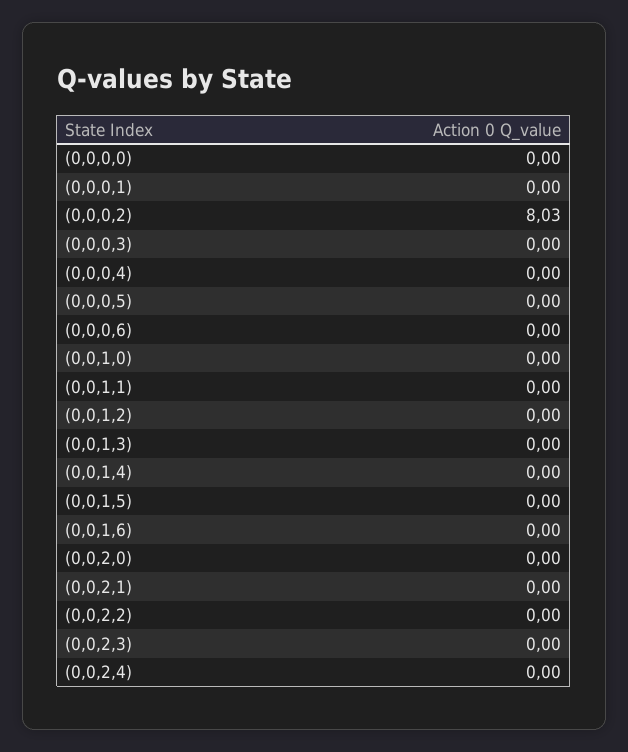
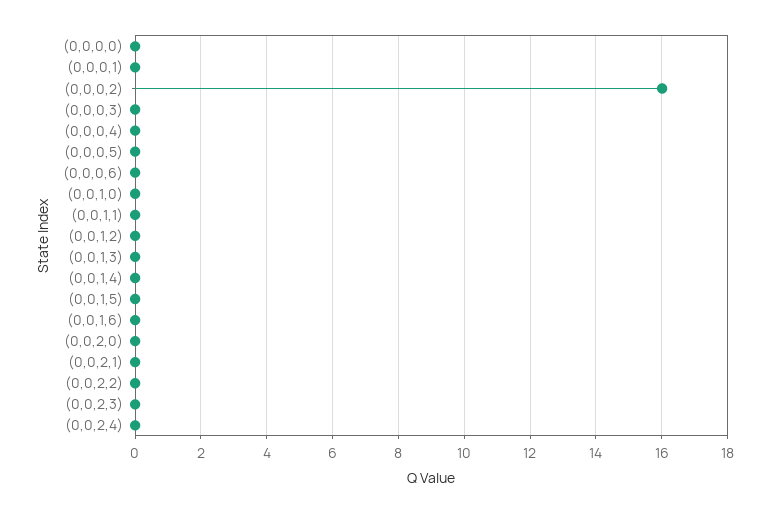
(0,0,0,2): 8.03 -> 16

